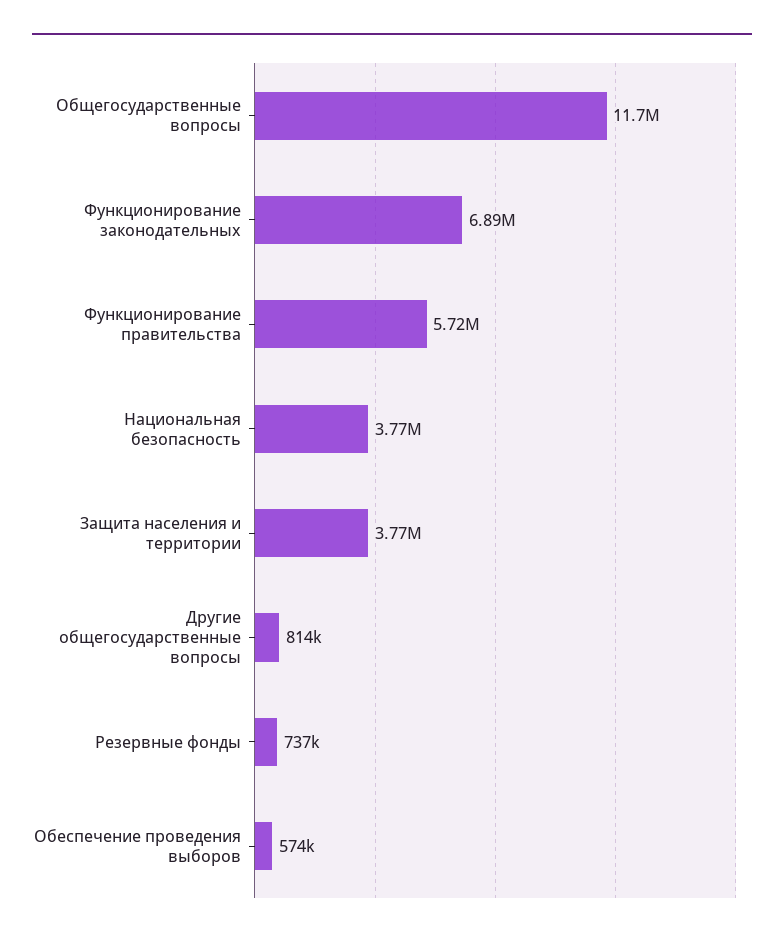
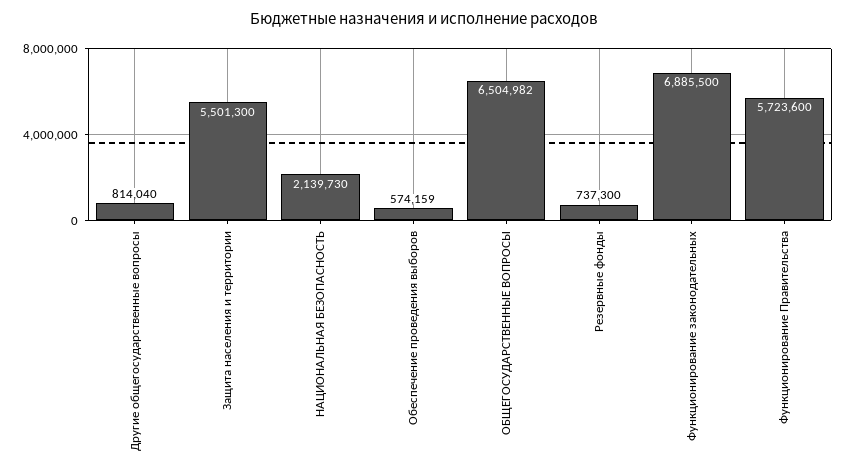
Общегосударственные вопросы: 11700000 -> 6504982
Национальная безопасность: 3770000 -> 2139730
Защита населения и территории: 3770000 -> 5501300

